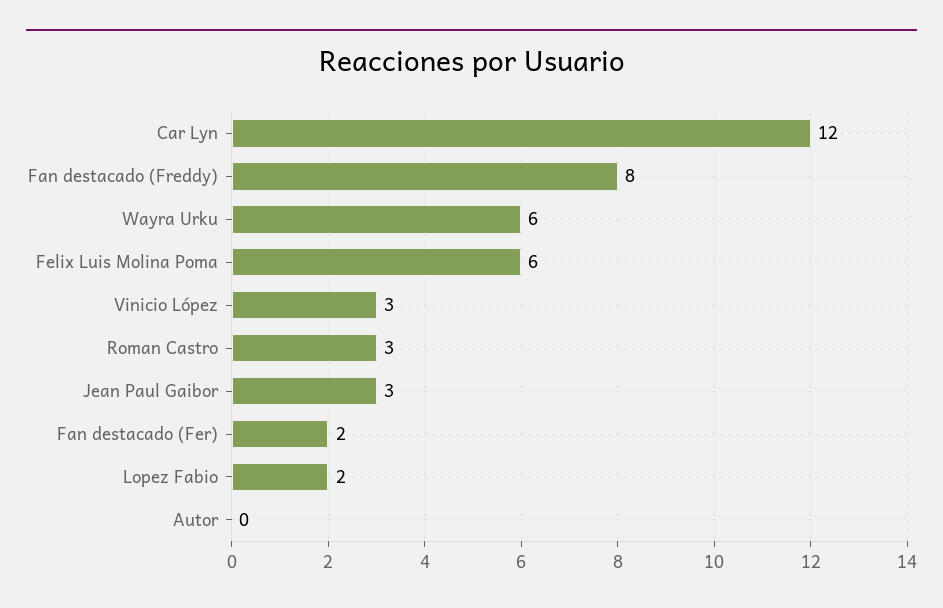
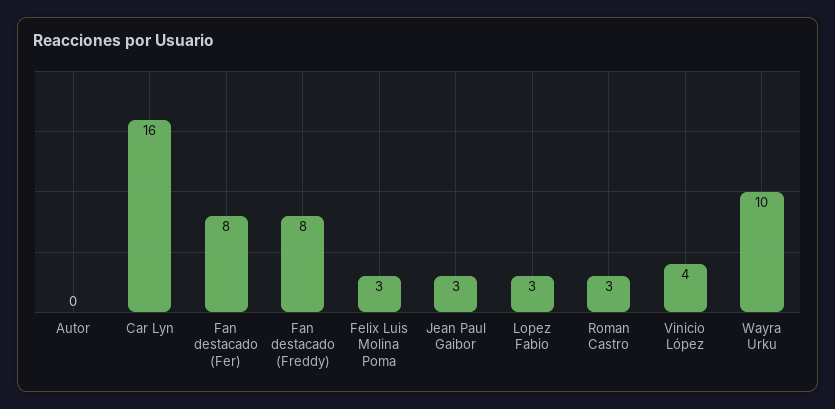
Car Lyn: 12 -> 16
Wayra Urku: 6 -> 10
Felix Luis Molina Poma: 6 -> 3
Vinicio López: 3 -> 4
Fan destacado (Fer): 2 -> 8
Lopez Fabio: 2 -> 3

